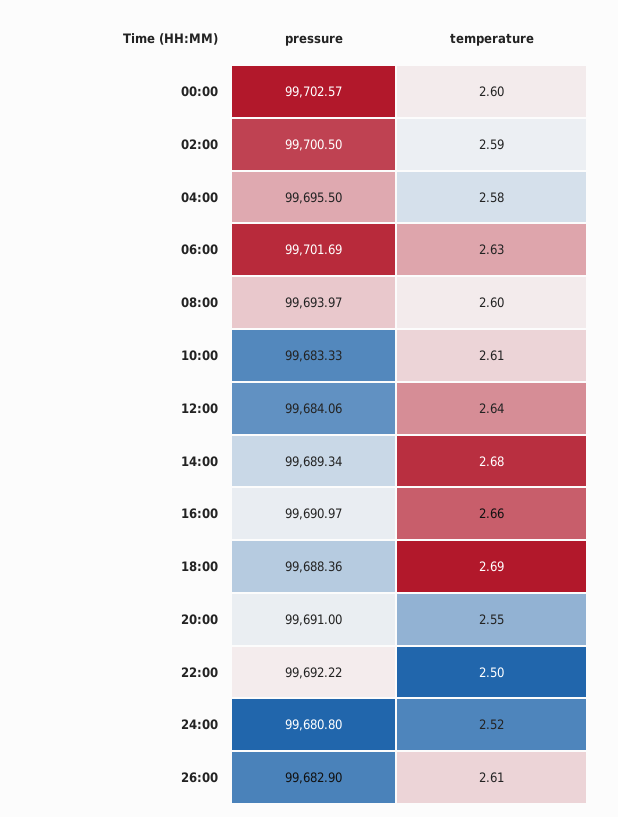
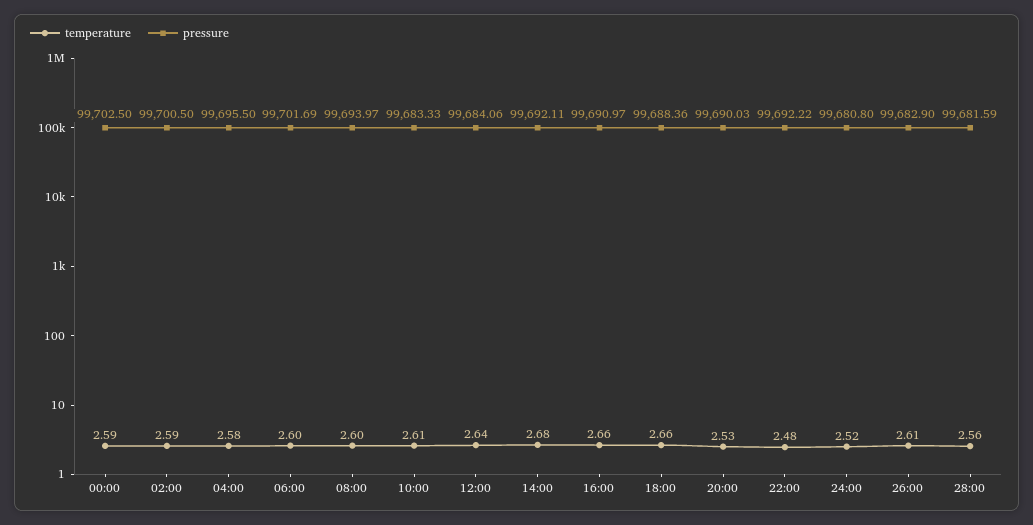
pressure, 00:00: 99702.57 -> 99702.5
temperature, 00:00: 2.6 -> 2.59
temperature, 06:00: 2.63 -> 2.6
pressure, 14:00: 99689.34 -> 99692.11
temperature, 18:00: 2.69 -> 2.66
pressure, 20:00: 99691 -> 99690.03
temperature, 20:00: 2.55 -> 2.53
temperature, 22:00: 2.5 -> 2.48
temperature, 28:00: none -> 2.56
pressure, 28:00: none -> 99681.59

